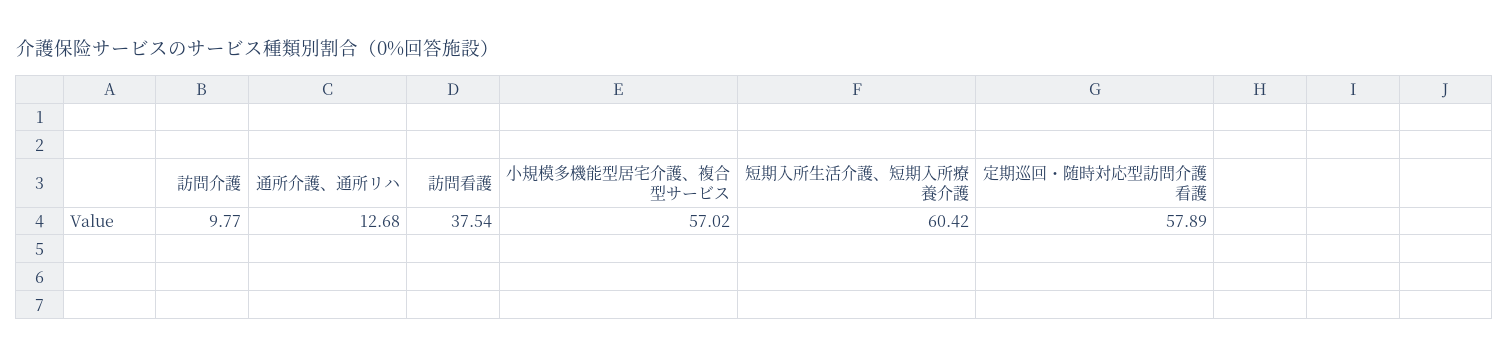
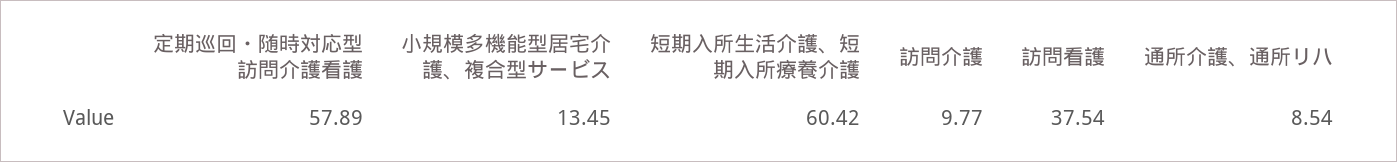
通所介護、通所リハ: 12.68 -> 8.54
小規模多機能型居宅介護、複合型サービス: 57.02 -> 13.45

